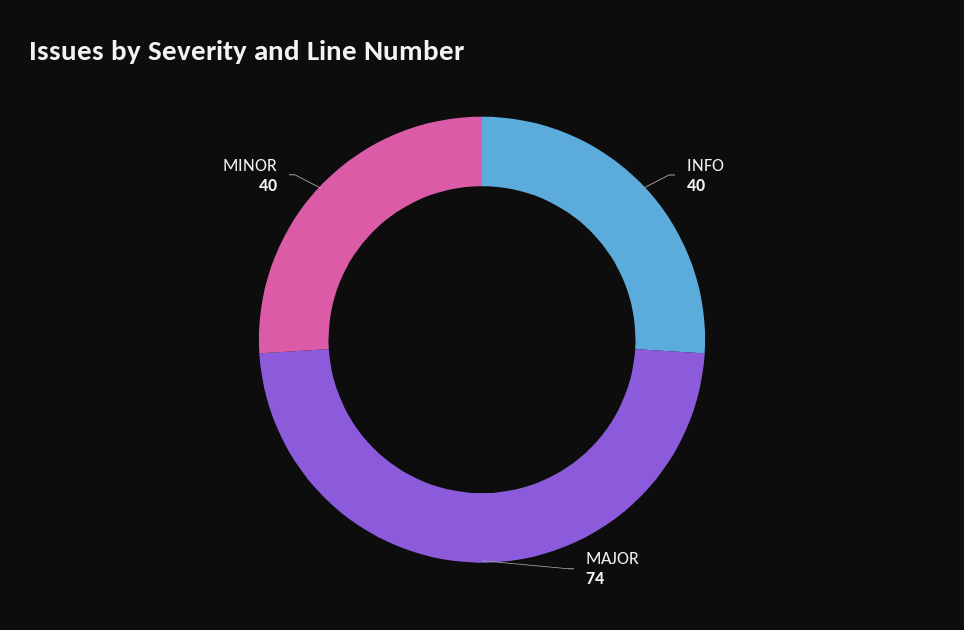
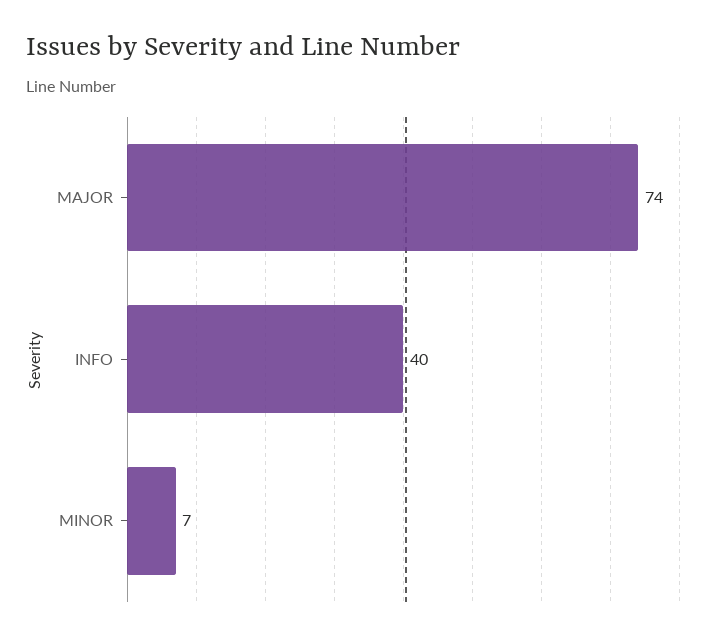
MINOR: 40 -> 7

